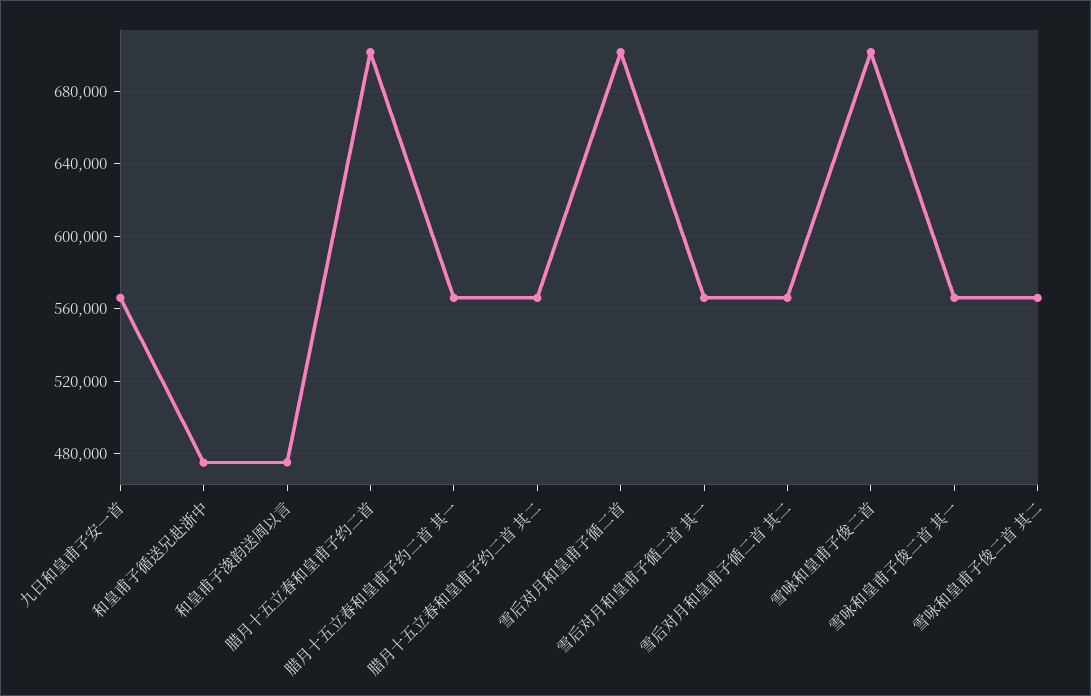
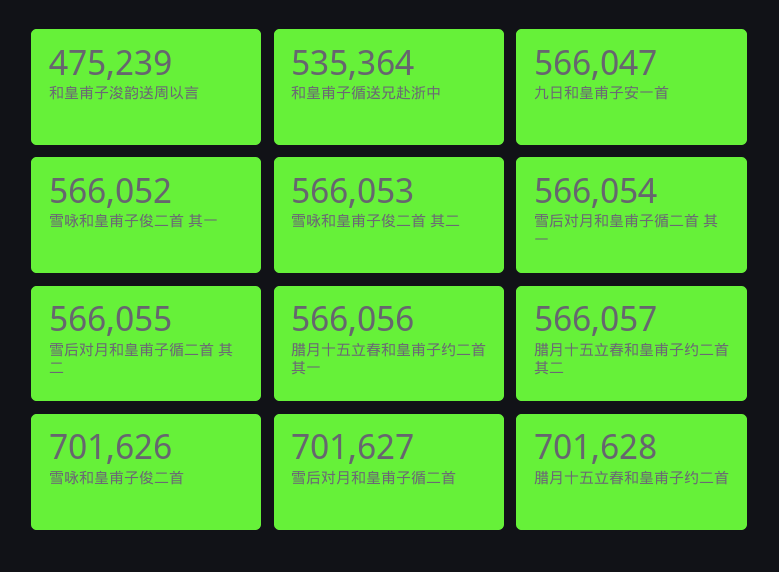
和皇甫子循送兄赴浙中: 475000 -> 535364

